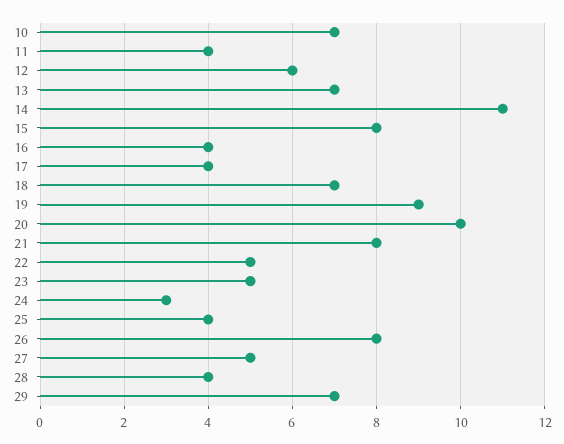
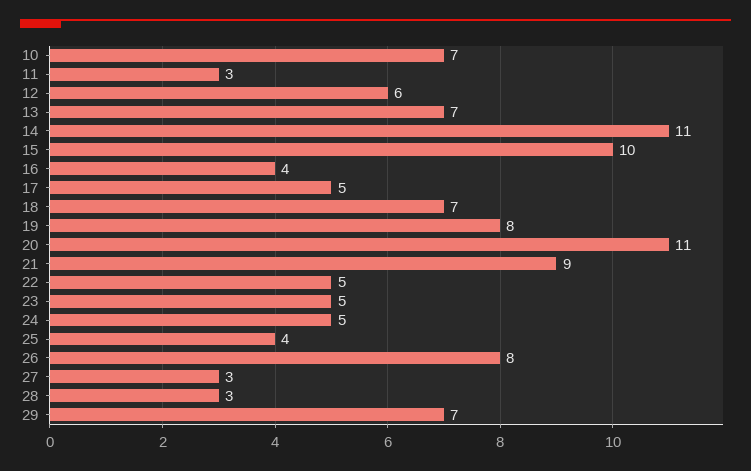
11: 4 -> 3
15: 8 -> 10
17: 4 -> 5
19: 9 -> 8
20: 10 -> 11
21: 8 -> 9
24: 3 -> 5
27: 5 -> 3
28: 4 -> 3

